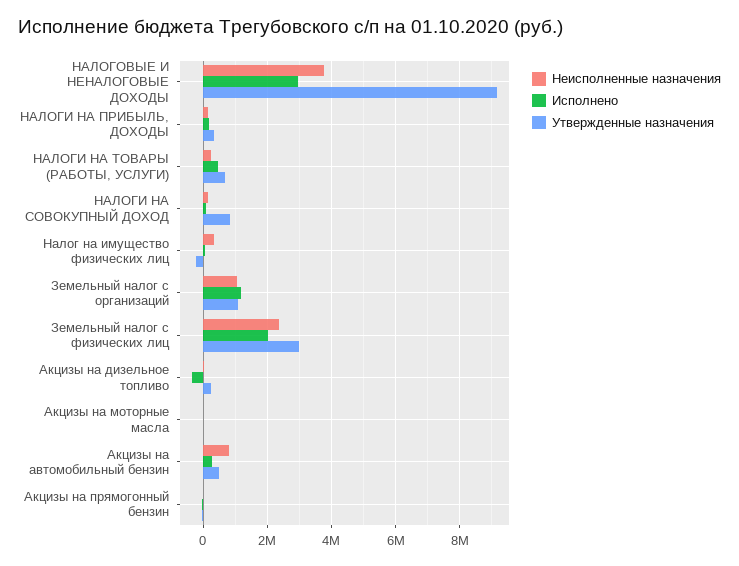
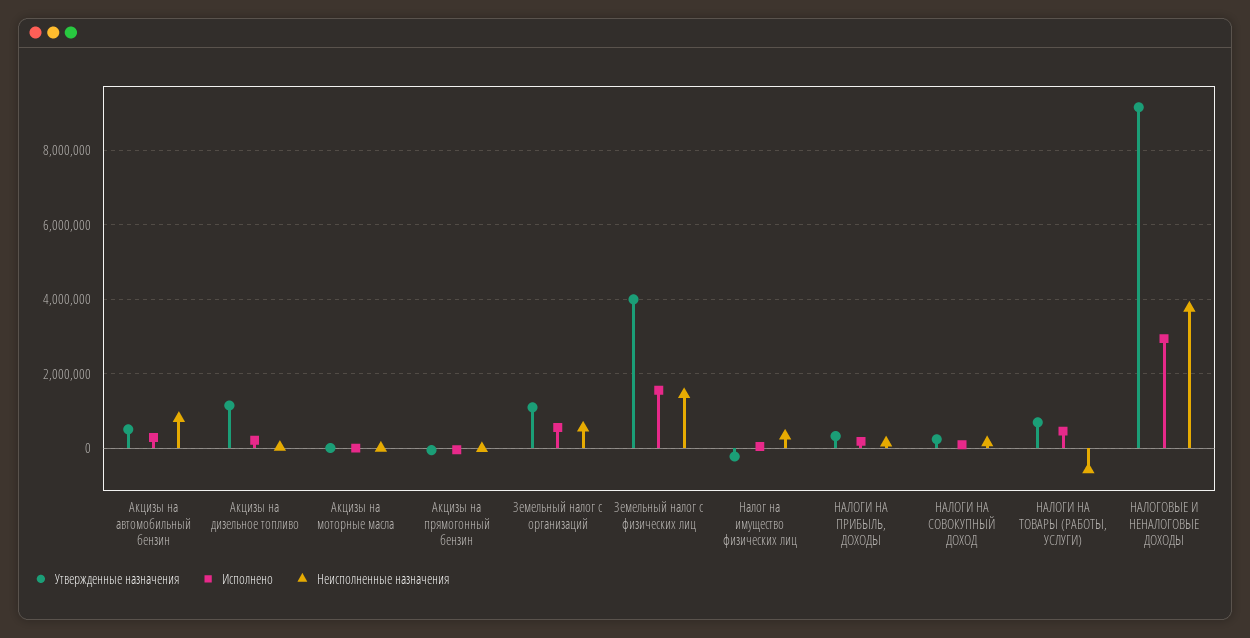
Неисполненные назначения, НАЛОГИ НА ТОВАРЫ (РАБОТЫ, УСЛУГИ): 200000 -> -600000
Утвержденные назначения, НАЛОГИ НА СОВОКУПНЫЙ ДОХОД: 800000 -> 200000
Неисполненные назначения, Земельный налог с организаций: 1000000 -> 600000
Исполнено, Земельный налог с организаций: 1200000 -> 600000
Неисполненные назначения, Земельный налог с физических лиц: 2400000 -> 1400000
Исполнено, Земельный налог с физических лиц: 2000000 -> 1600000
Утвержденные назначения, Земельный налог с физических лиц: 3000000 -> 4000000
Исполнено, Акцизы на дизельное топливо: -400000 -> 200000
Утвержденные назначения, Акцизы на дизельное топливо: 200000 -> 1200000

